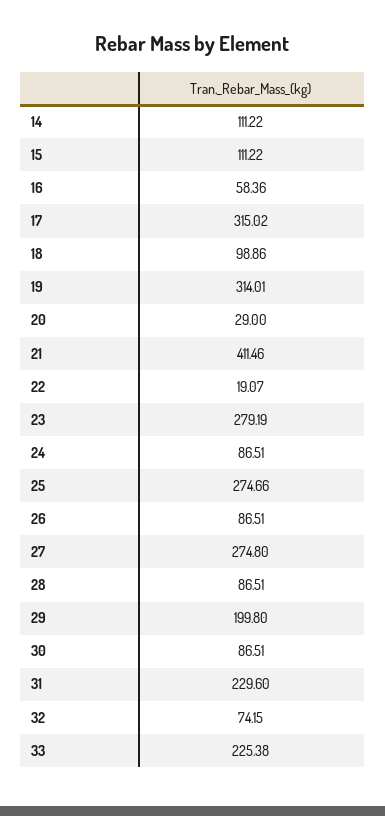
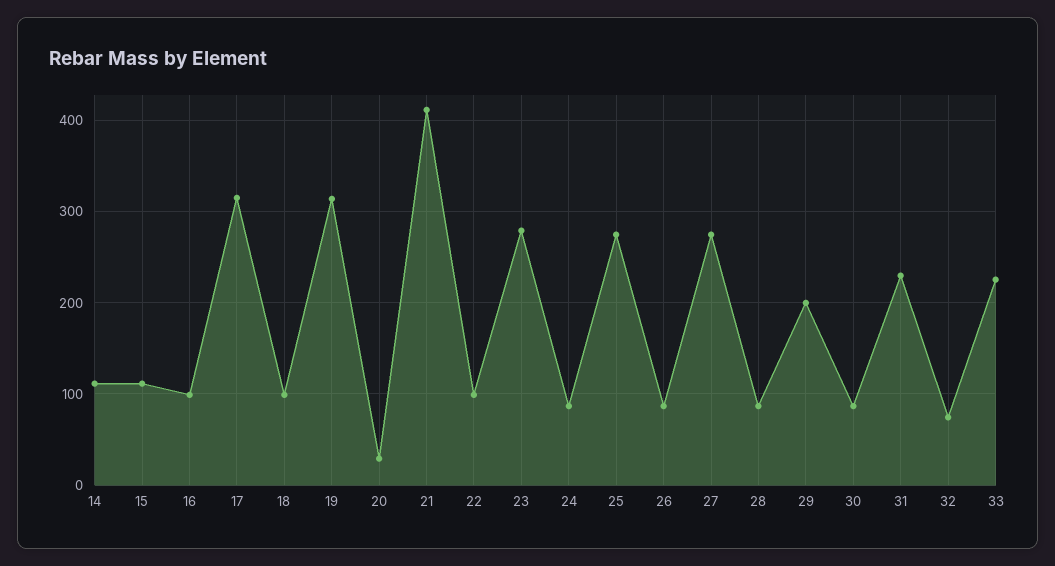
16: 58.36 -> 100
22: 19.07 -> 100

